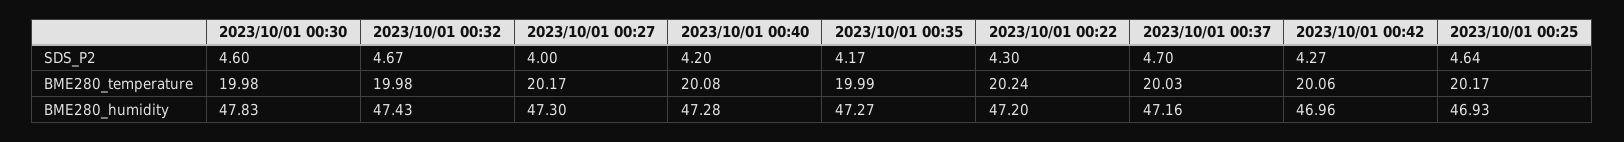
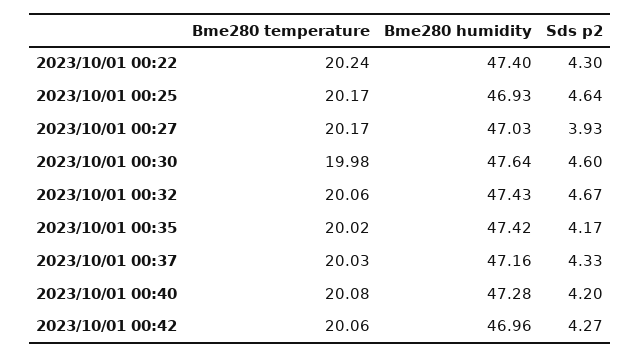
2023/10/01 00:27, SDS_P2: 4 -> 3.93
2023/10/01 00:37, SDS_P2: 4.7 -> 4.33
2023/10/01 00:32, BME280_temperature: 19.98 -> 20.06
2023/10/01 00:35, BME280_temperature: 19.99 -> 20.02
2023/10/01 00:30, BME280_humidity: 47.83 -> 47.64
2023/10/01 00:27, BME280_humidity: 47.3 -> 47.03
2023/10/01 00:35, BME280_humidity: 47.27 -> 47.42
2023/10/01 00:22, BME280_humidity: 47.2 -> 47.4

